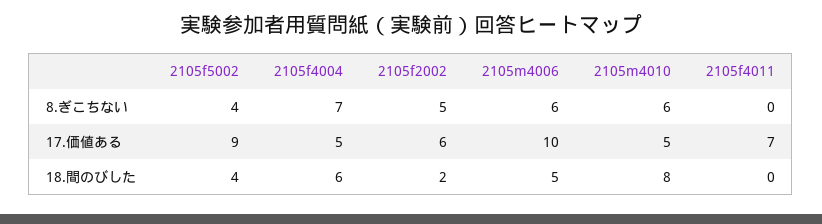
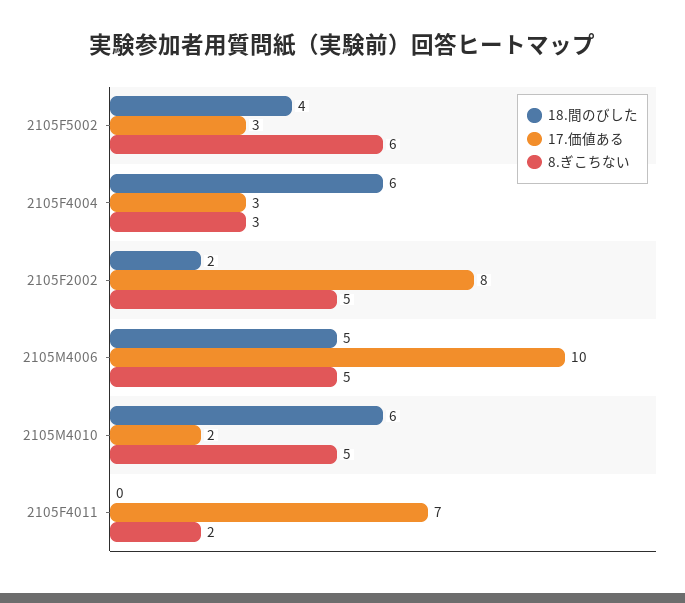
8.ぎこちない, 2105f5002: 4 -> 6
8.ぎこちない, 2105f4004: 7 -> 3
8.ぎこちない, 2105m4006: 6 -> 5
8.ぎこちない, 2105m4010: 6 -> 5
8.ぎこちない, 2105f4011: 0 -> 2
17.価値ある, 2105f5002: 9 -> 3
17.価値ある, 2105f4004: 5 -> 3
17.価値ある, 2105f2002: 6 -> 8
17.価値ある, 2105m4010: 5 -> 2
18.間のびした, 2105m4010: 8 -> 6

